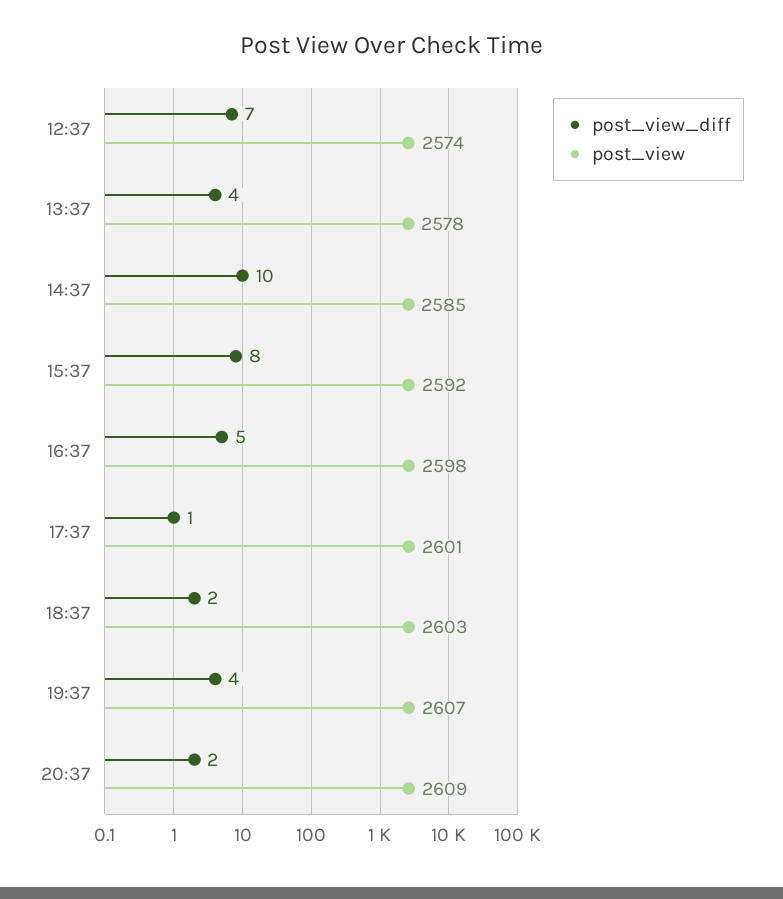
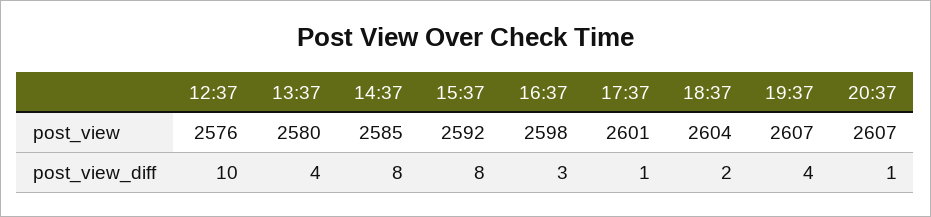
post_view_diff, 12:37: 7 -> 10
post_view, 12:37: 2574 -> 2576
post_view, 13:37: 2578 -> 2580
post_view_diff, 14:37: 10 -> 8
post_view_diff, 16:37: 5 -> 3
post_view, 18:37: 2603 -> 2604
post_view_diff, 20:37: 2 -> 1
post_view, 20:37: 2609 -> 2607

